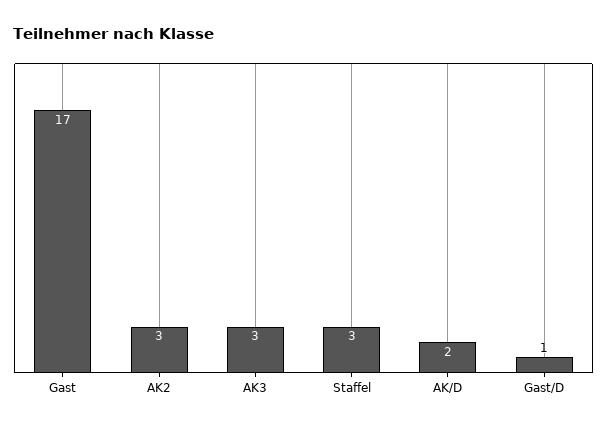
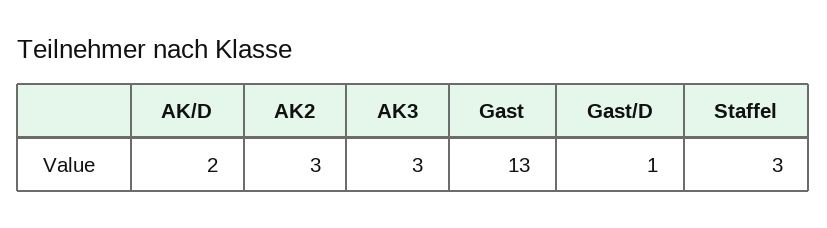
Gast: 17 -> 13

